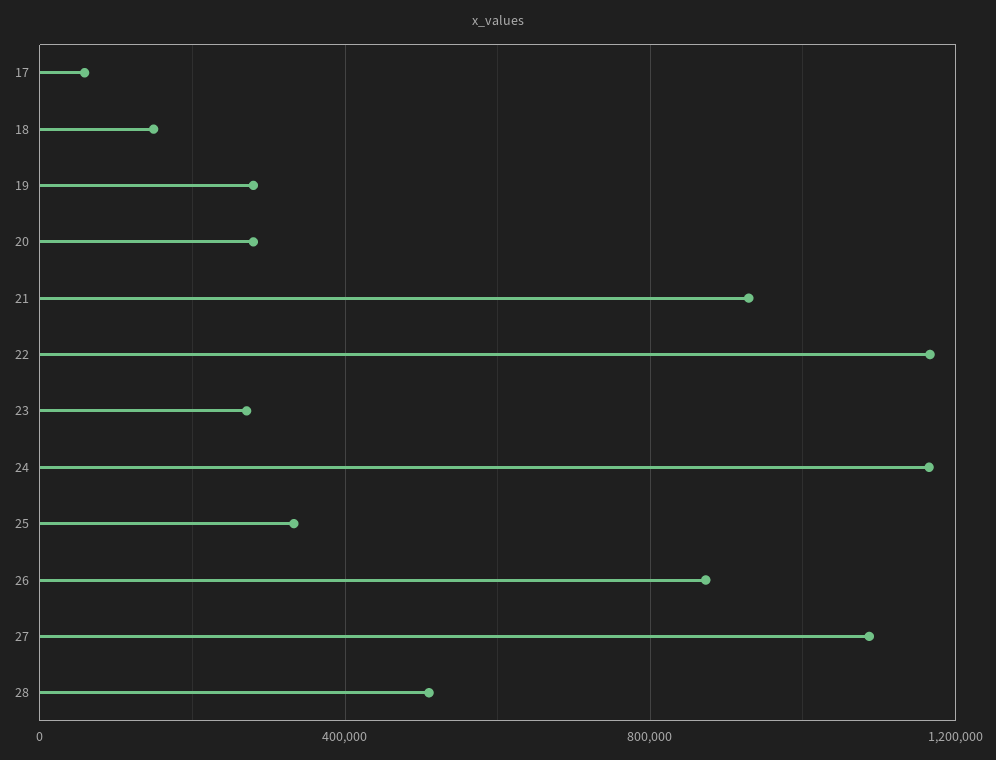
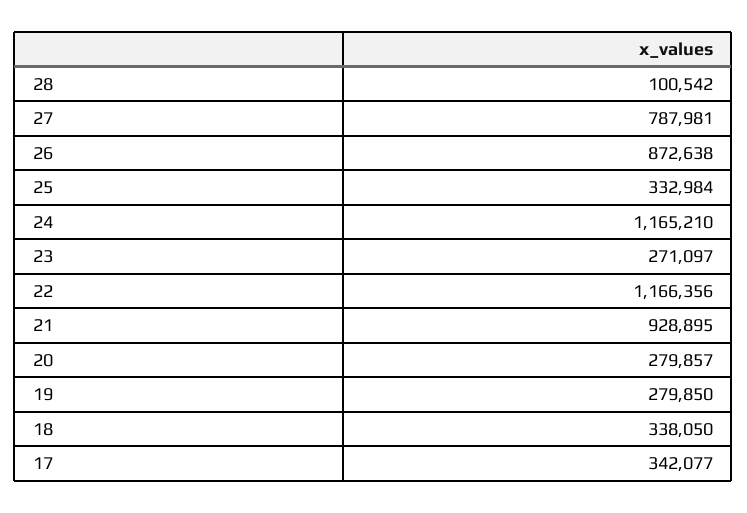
17: 50000 -> 342077
18: 150000 -> 338050
27: 1100000 -> 787981
28: 500000 -> 100542

